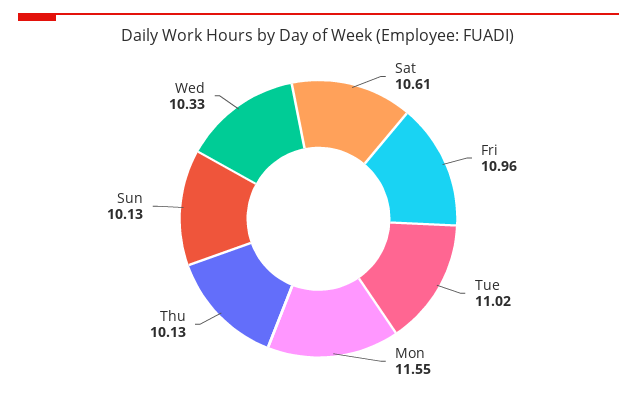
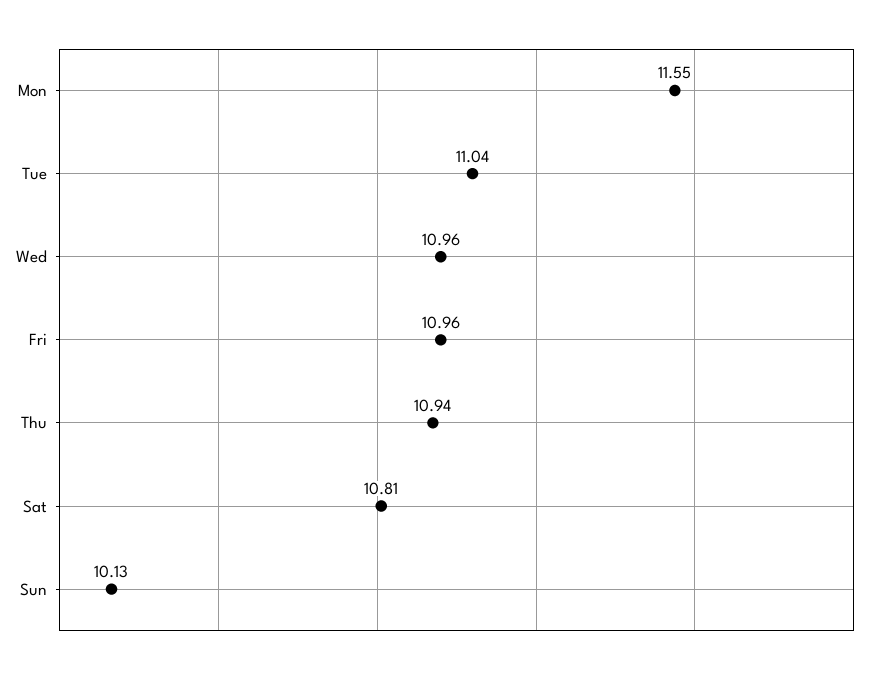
Sat: 10.61 -> 10.81
Tue: 11.02 -> 11.04
Thu: 10.13 -> 10.94
Wed: 10.33 -> 10.96

